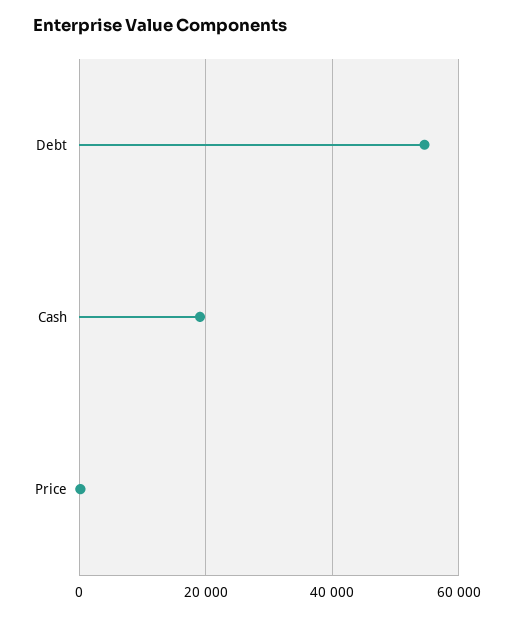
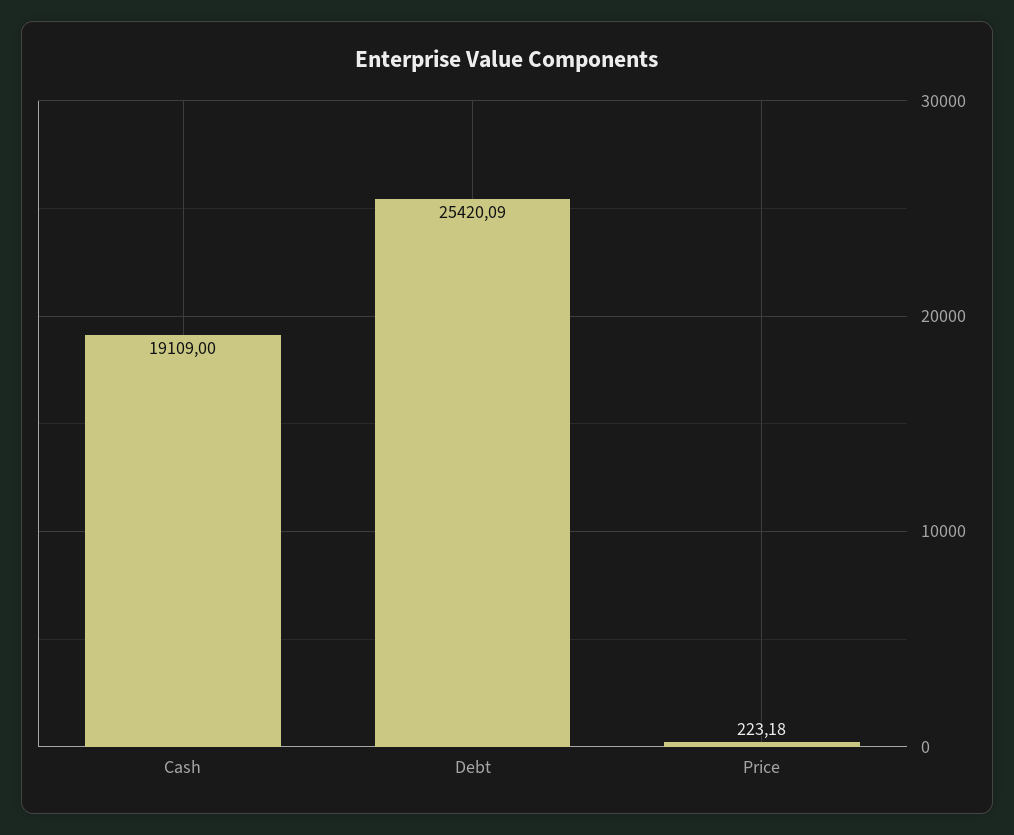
Debt: 54000 -> 25420.09

